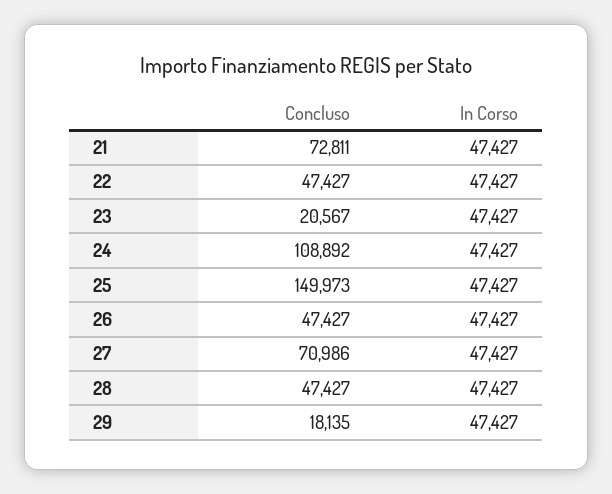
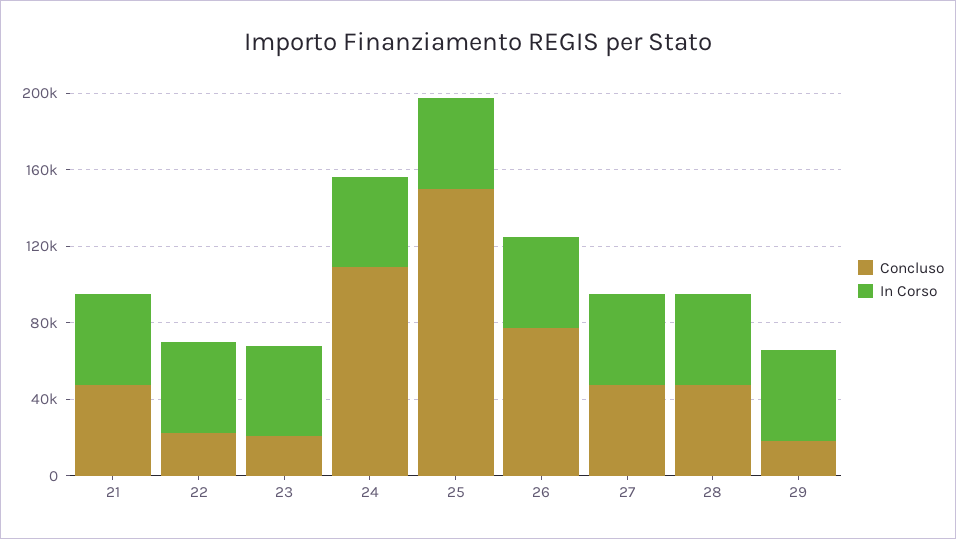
Concluso, 21: 72811 -> 50000
Concluso, 22: 47427 -> 20000
Concluso, 26: 47427 -> 80000
Concluso, 27: 70986 -> 50000

